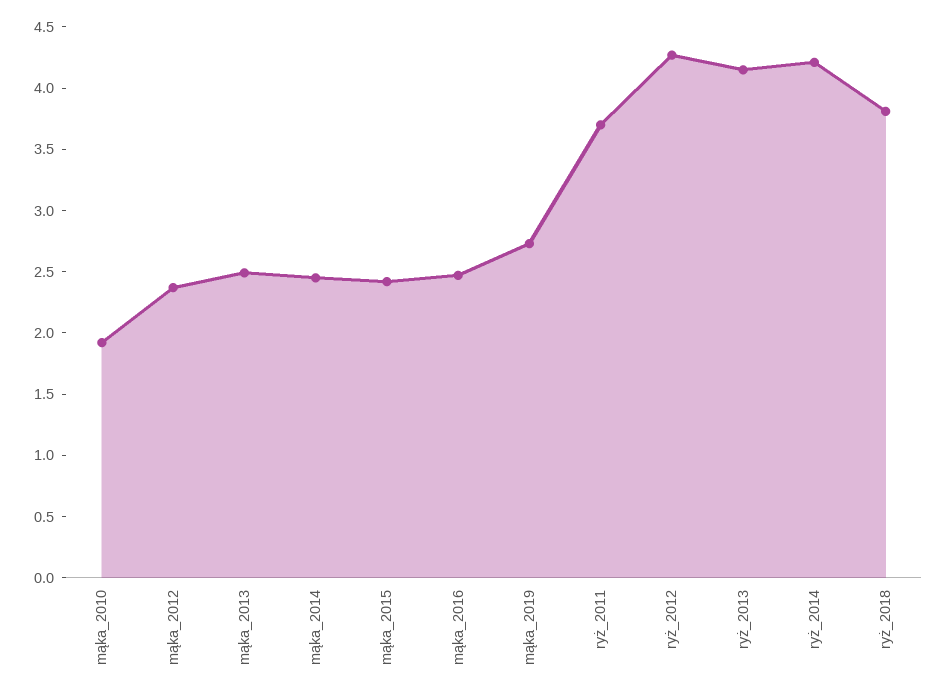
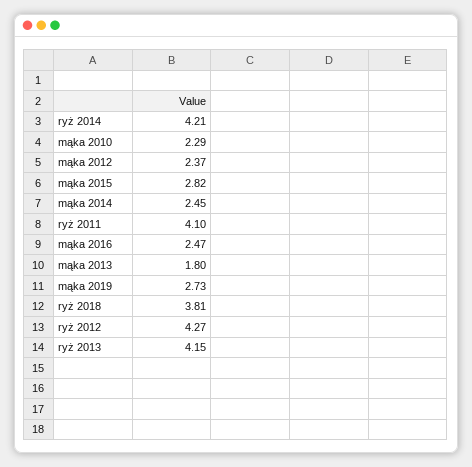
mąka_2010: 1.9 -> 2.29
mąka_2013: 2.5 -> 1.8
mąka_2015: 2.4 -> 2.82
ryż_2011: 3.7 -> 4.1

